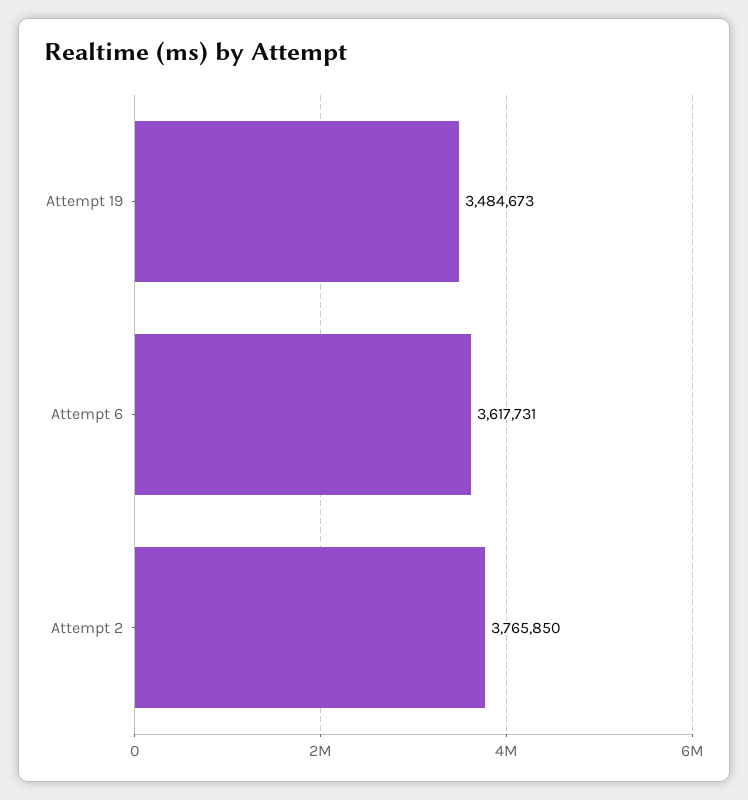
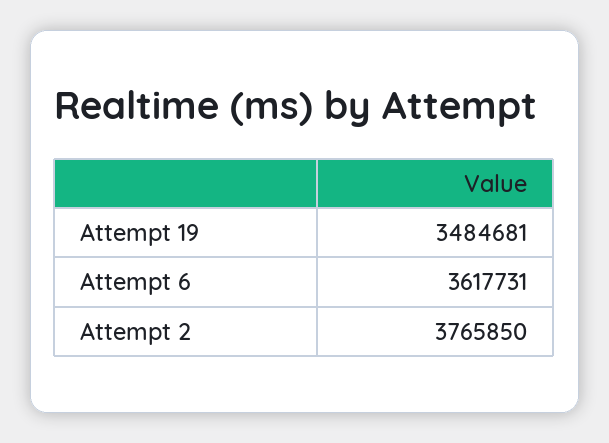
Attempt 19: 3484673 -> 3484681

